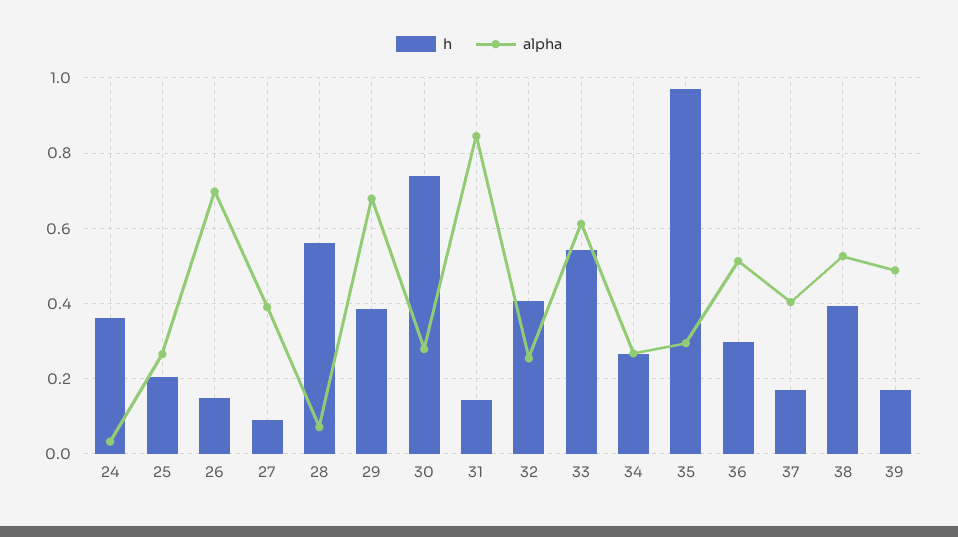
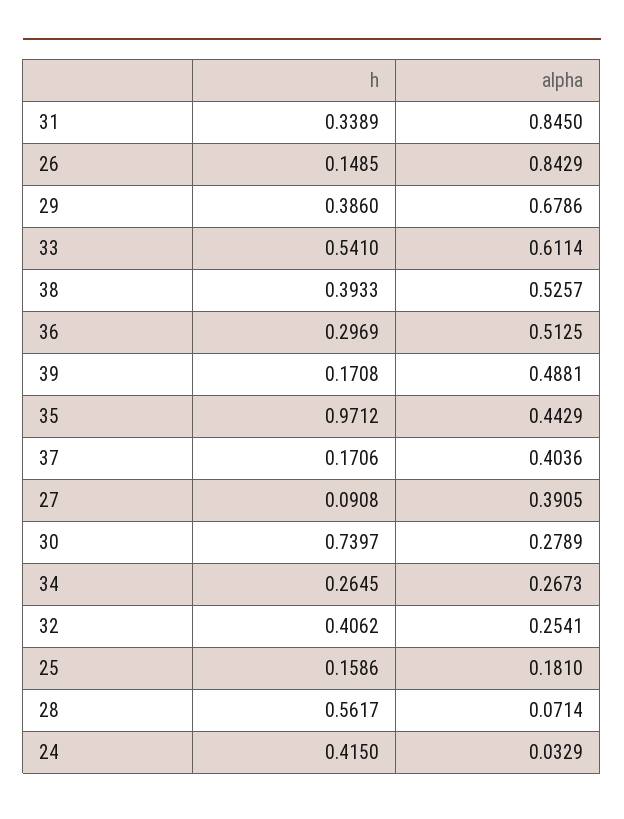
h, 24: 0.36 -> 0.415
h, 25: 0.2 -> 0.1586
alpha, 25: 0.26 -> 0.181
alpha, 26: 0.7 -> 0.8429
h, 31: 0.14 -> 0.3389
alpha, 35: 0.3 -> 0.4429

